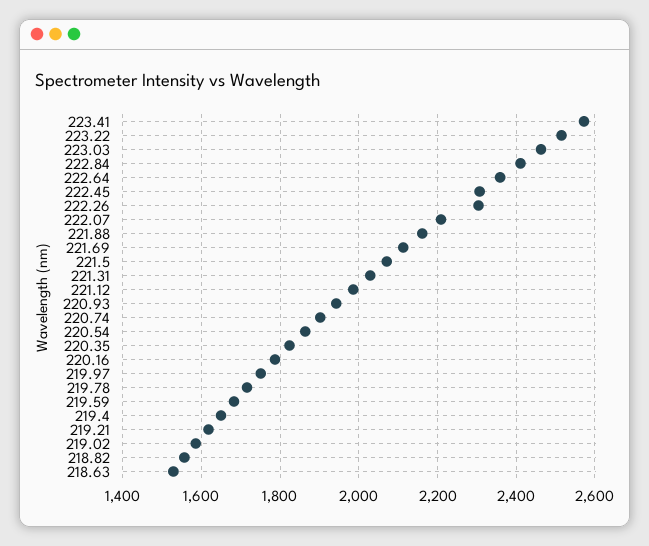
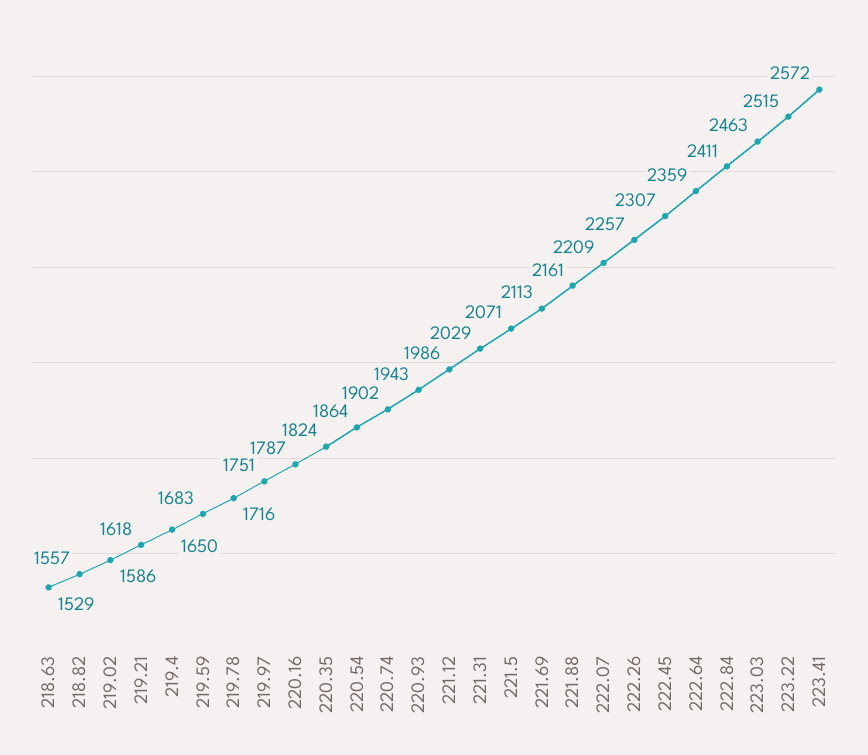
222.26: 2300 -> 2257

